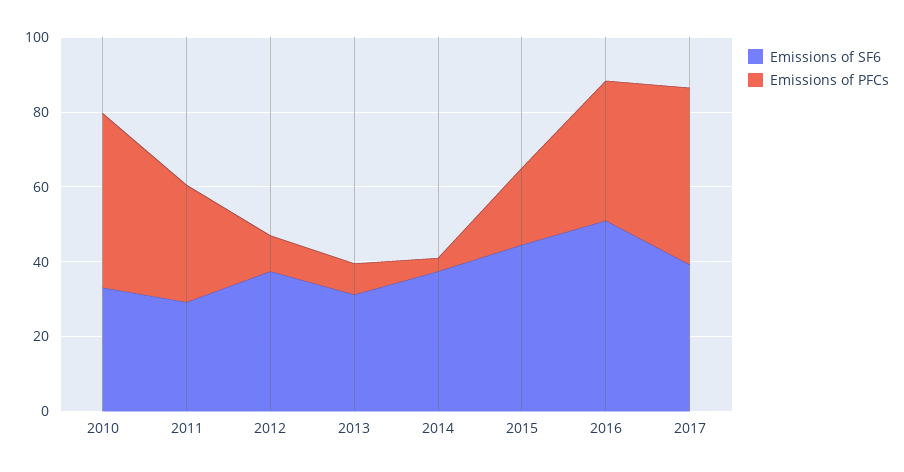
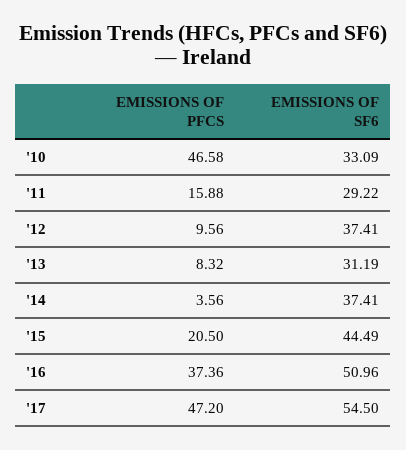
Emissions of PFCs, 2011: 30 -> 15.88
Emissions of SF6, 2017: 40 -> 54.5

